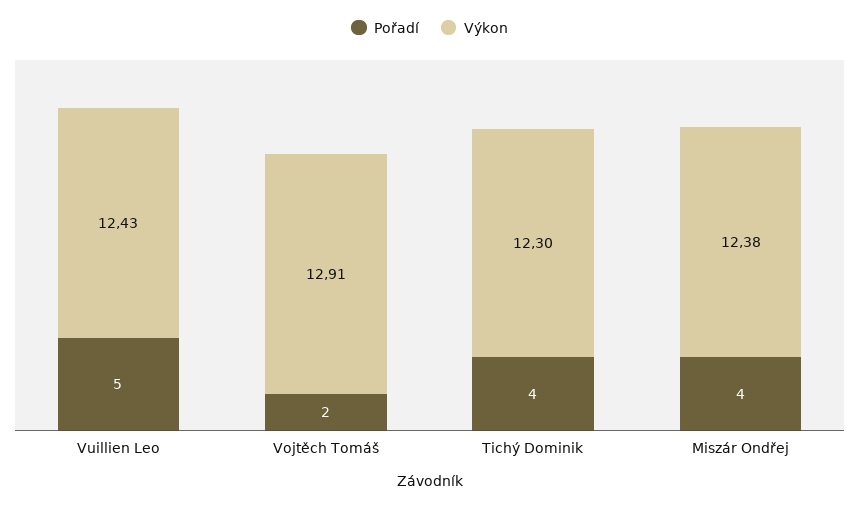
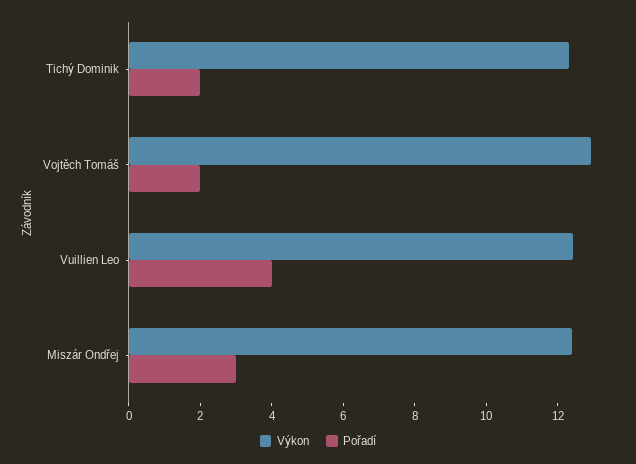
Pořadí, Vuillien Leo: 5 -> 4
Pořadí, Tichý Dominik: 4 -> 2
Pořadí, Miszár Ondřej: 4 -> 3

